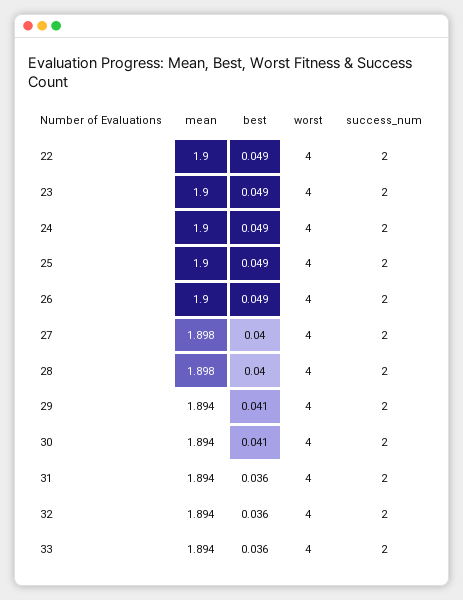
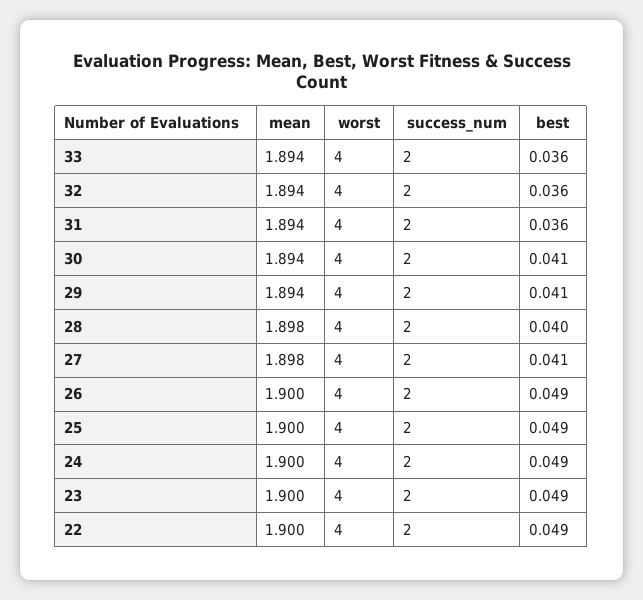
best, 27: 0.04 -> 0.041

